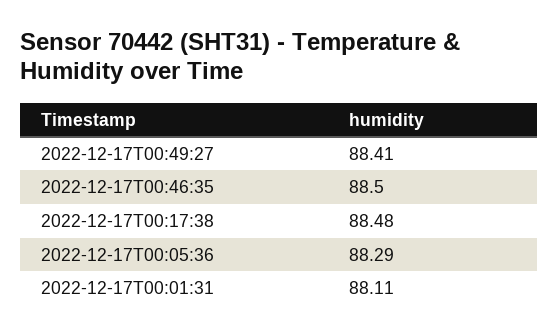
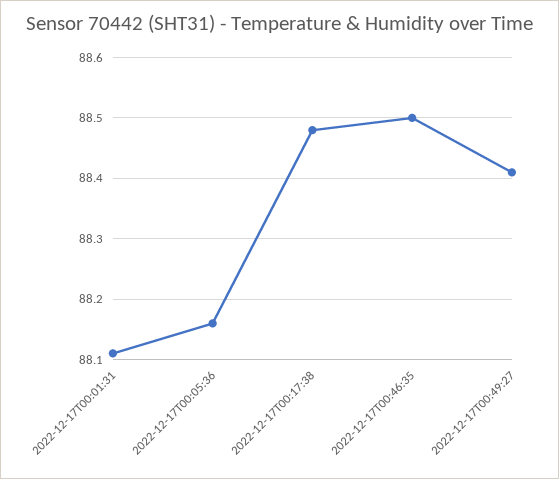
2022-12-17T00:05:36: 88.29 -> 88.16

